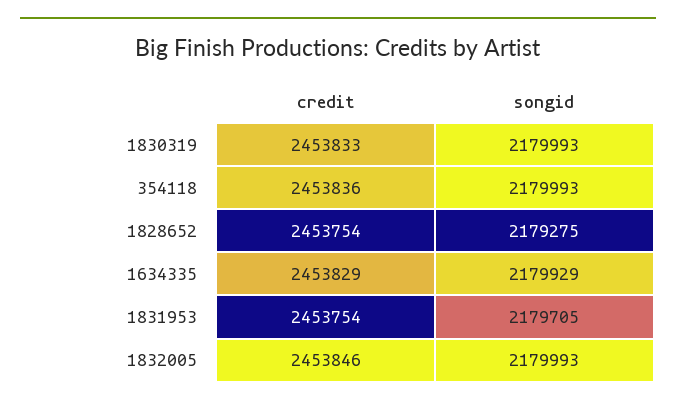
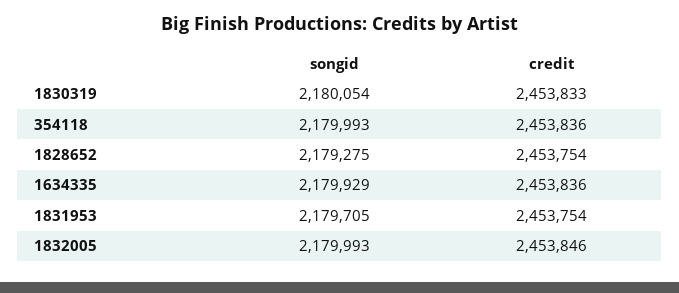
songid, 1830319: 2179993 -> 2180054
credit, 1634335: 2453829 -> 2453836

